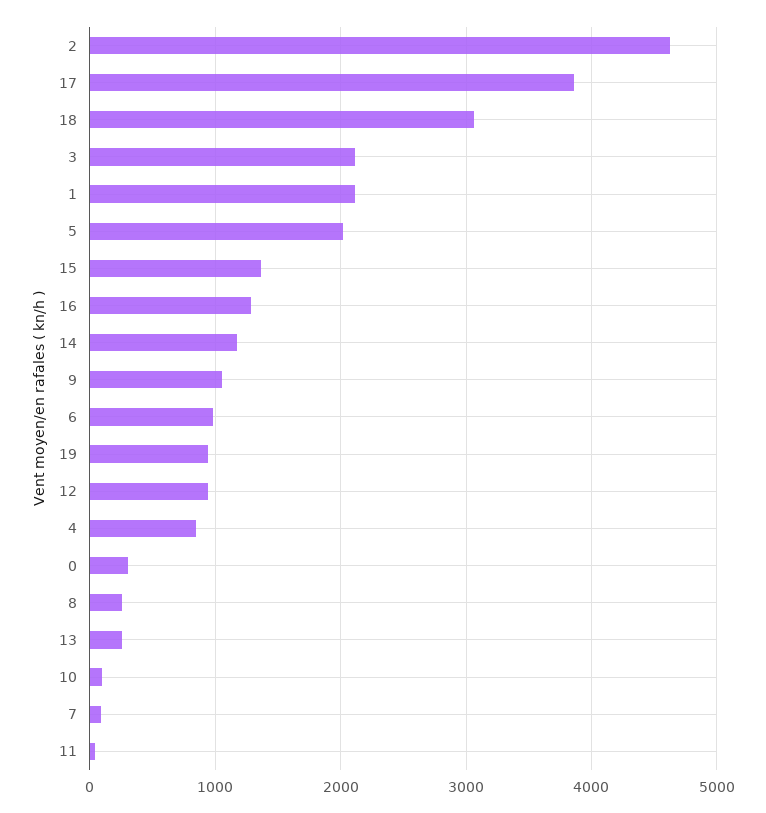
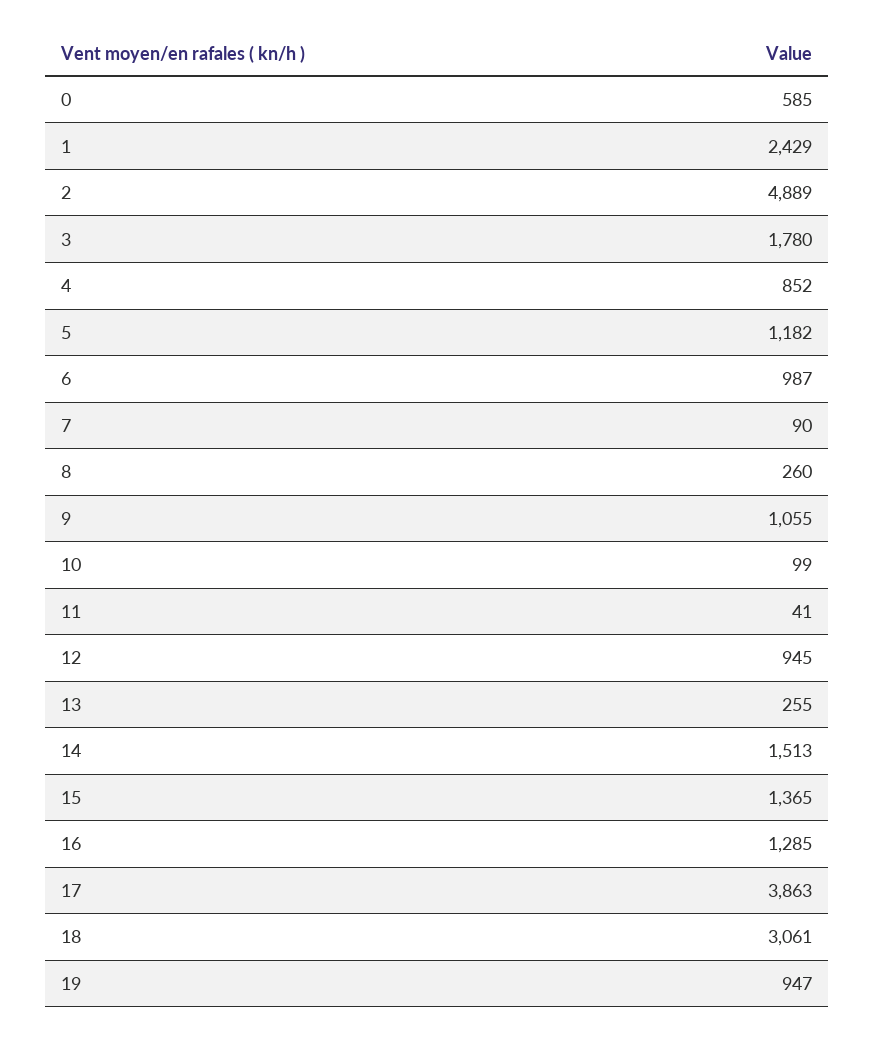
2: 4600 -> 4889
3: 2100 -> 1780
1: 2100 -> 2429
5: 2000 -> 1182
14: 1200 -> 1513
0: 300 -> 585

